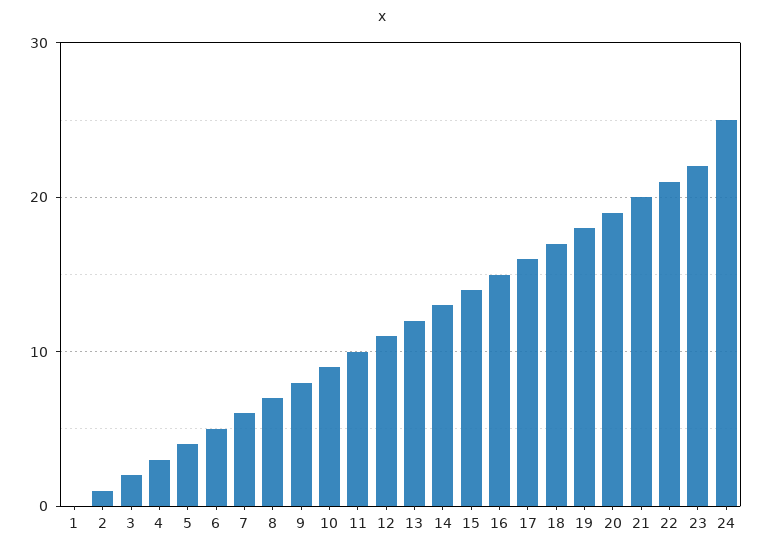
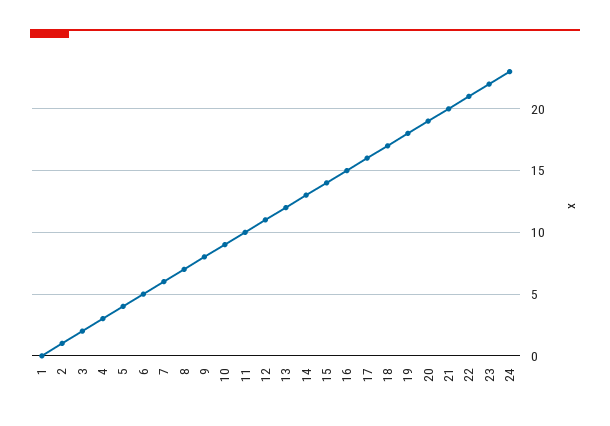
24: 25 -> 23

